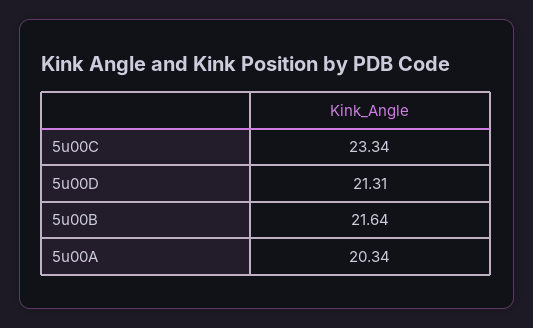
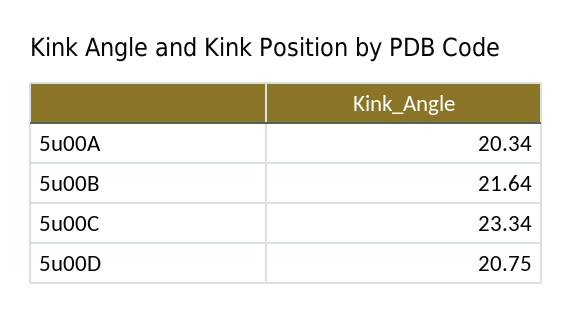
5u00D: 21.31 -> 20.75

